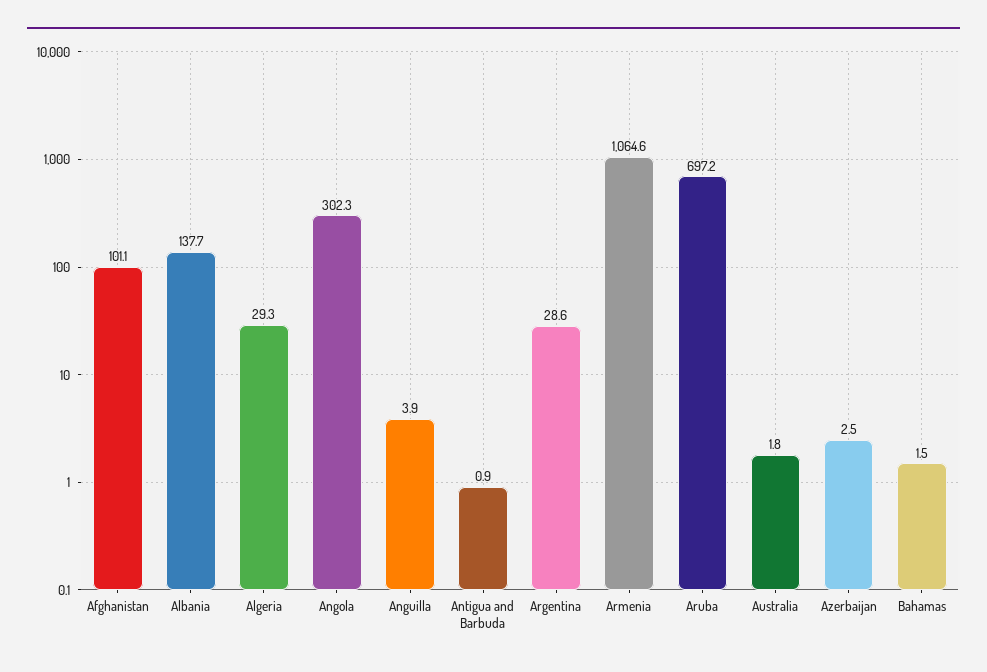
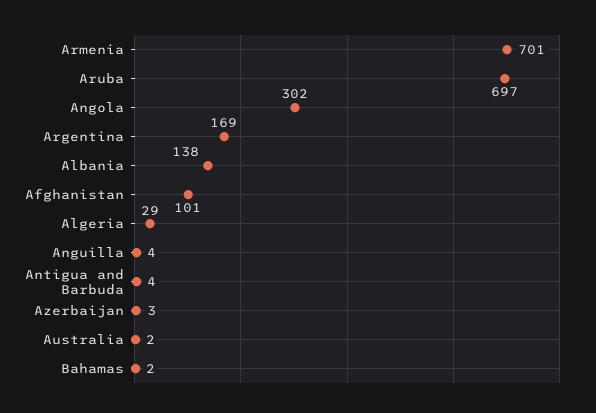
Antigua and Barbuda: 0.9 -> 4
Argentina: 28.6 -> 169
Armenia: 1064.6 -> 701

